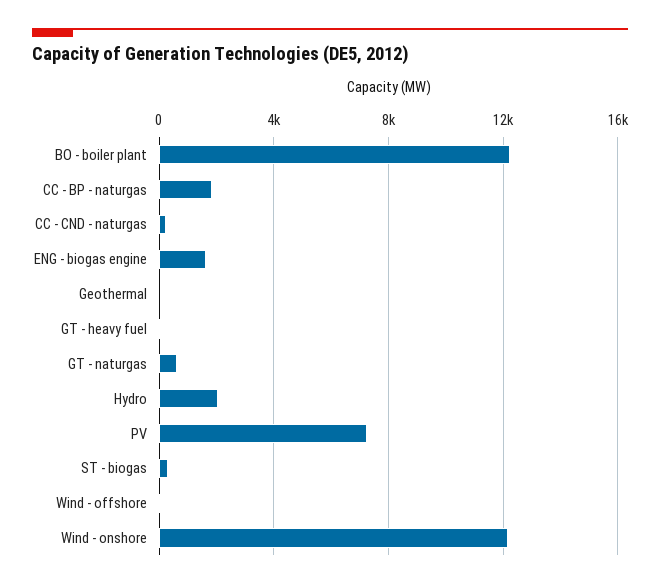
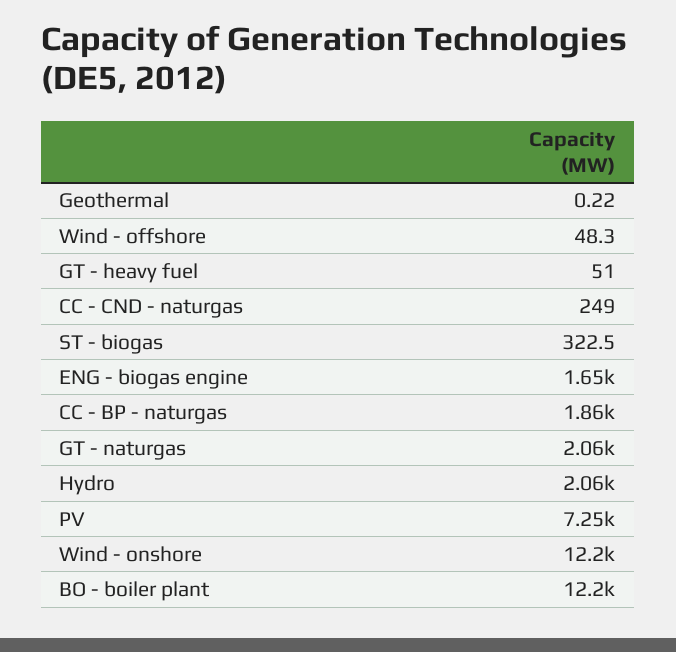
GT - naturgas: 500 -> 2060

